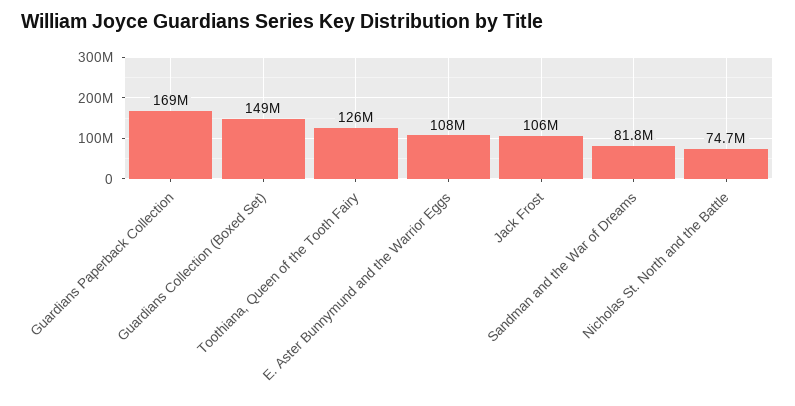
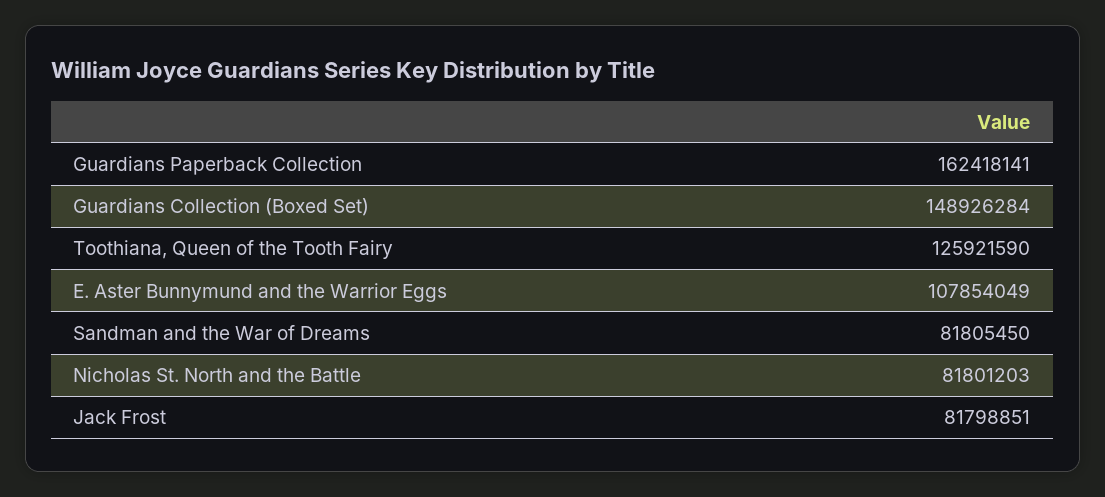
Guardians Paperback Collection: 169000000 -> 162418141
Jack Frost: 106000000 -> 81798851
Nicholas St. North and the Battle: 74700000 -> 81801203

